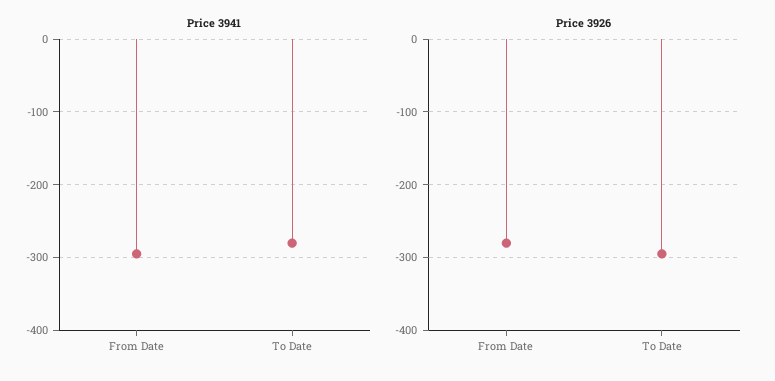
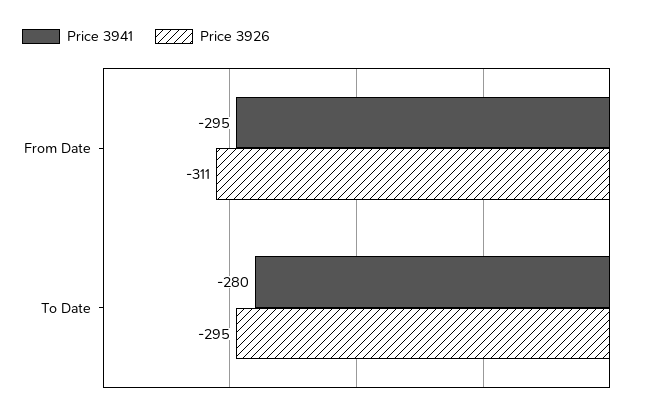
Price 3926, From Date: -280 -> -311

